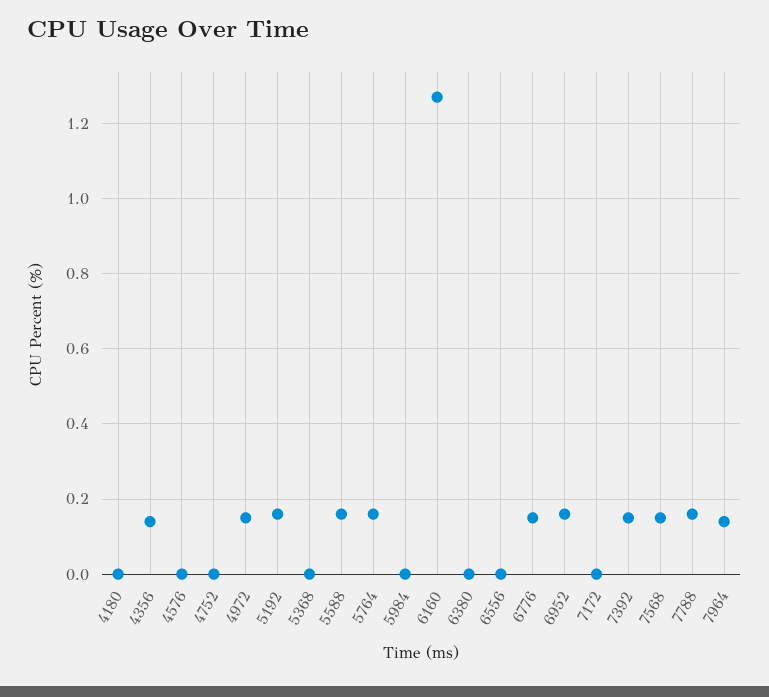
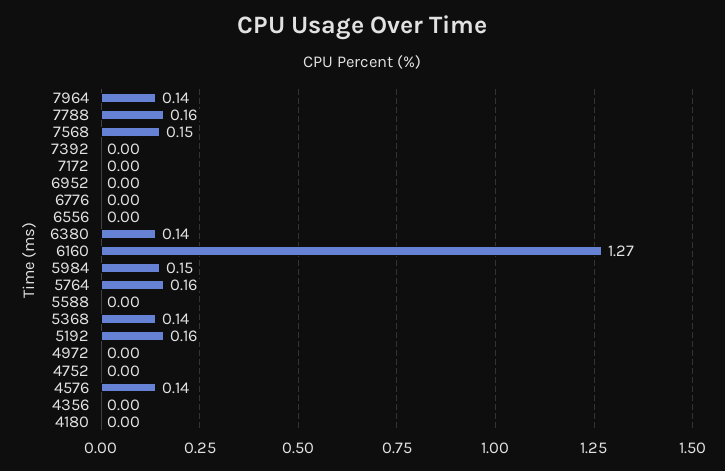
4356: 0.15 -> 0
4576: 0 -> 0.14
4972: 0.15 -> 0
5368: 0 -> 0.14
5588: 0.15 -> 0
5984: 0 -> 0.15
6380: 0 -> 0.14
6776: 0.15 -> 0
6952: 0.15 -> 0
7392: 0.15 -> 0

